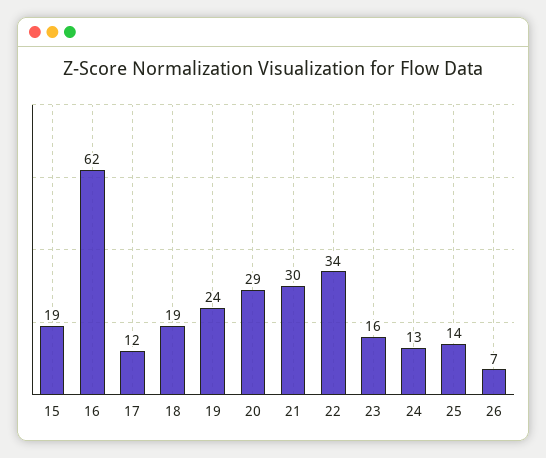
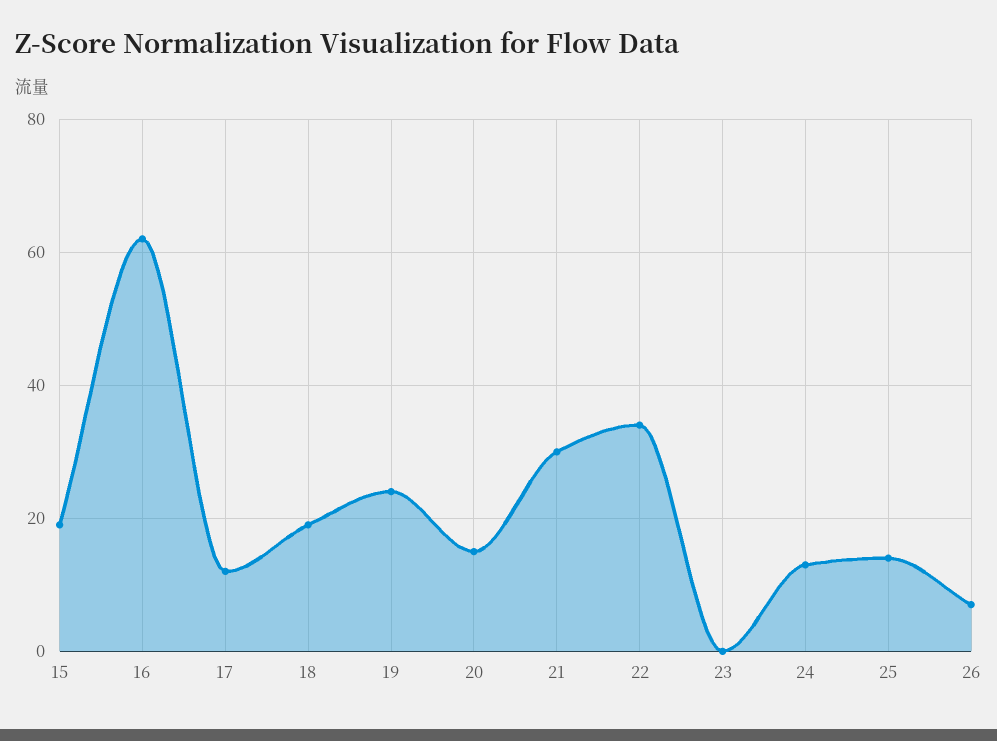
20: 29 -> 15
23: 16 -> 0

